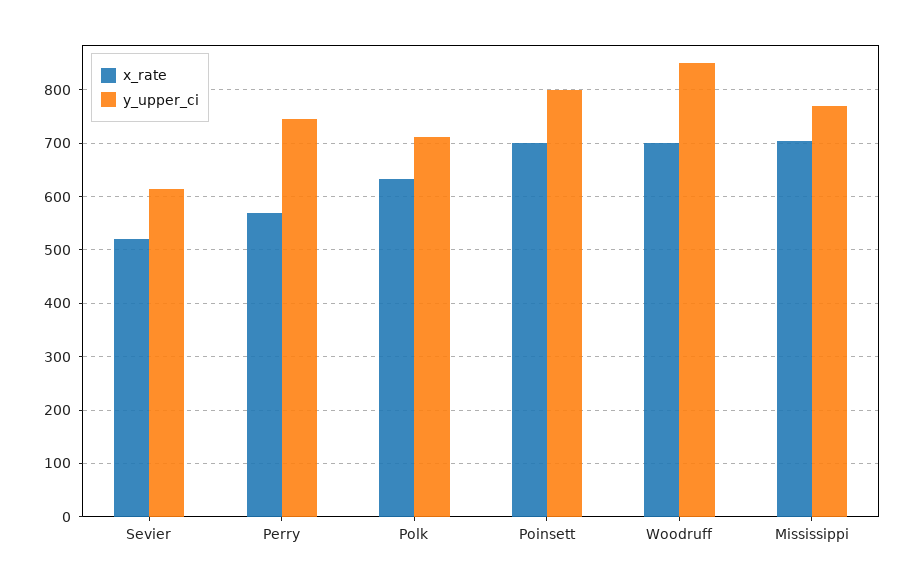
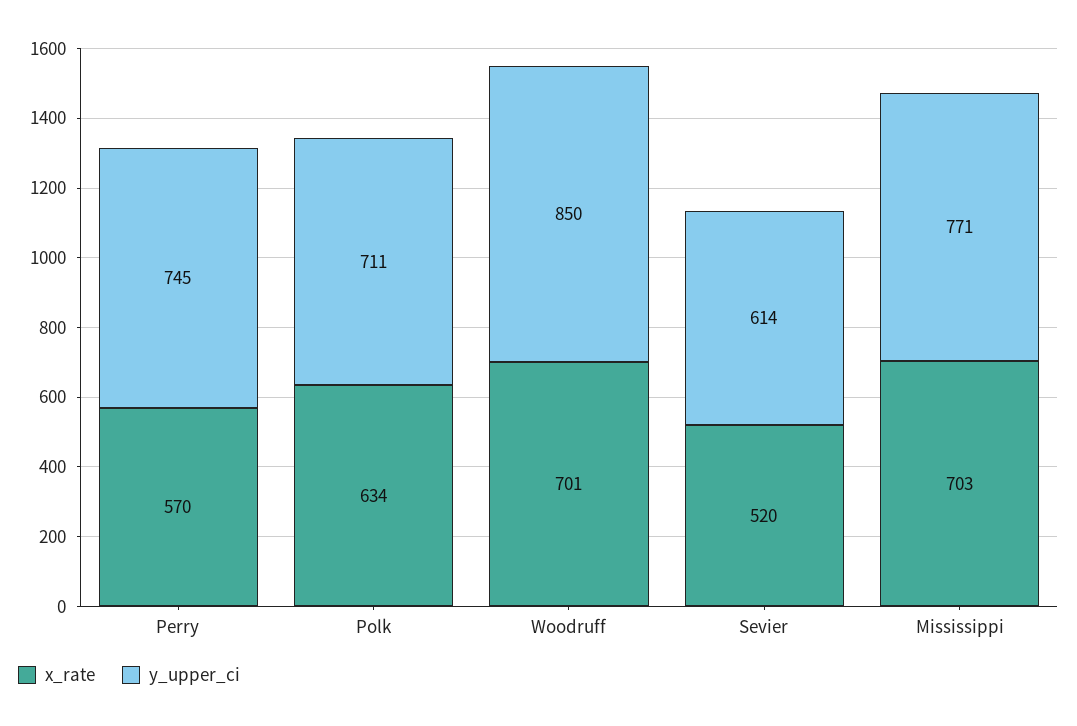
x_rate, Poinsett: 700 -> none
y_upper_ci, Poinsett: 800 -> none

